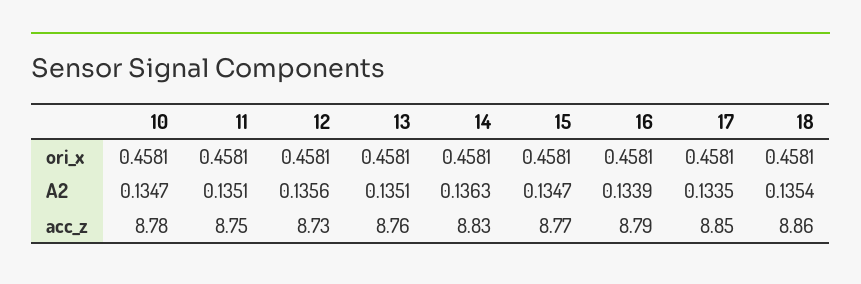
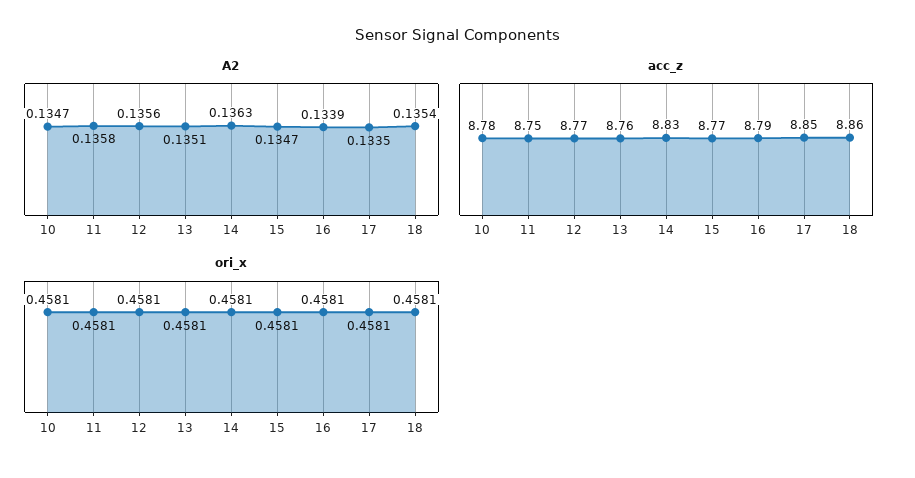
A2, 11: 0.1351 -> 0.1358
acc_z, 12: 8.73 -> 8.77

